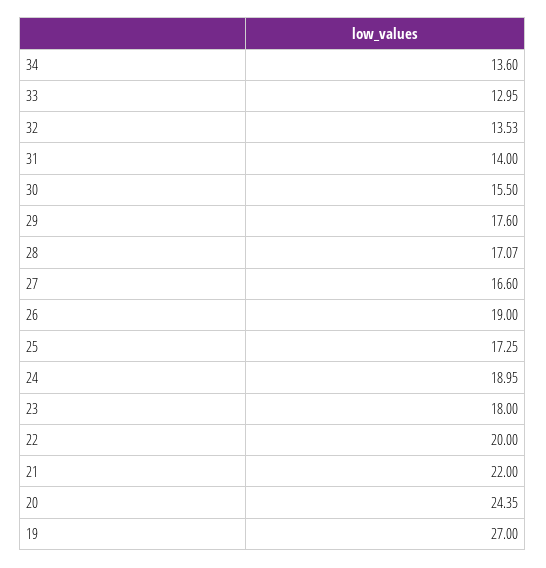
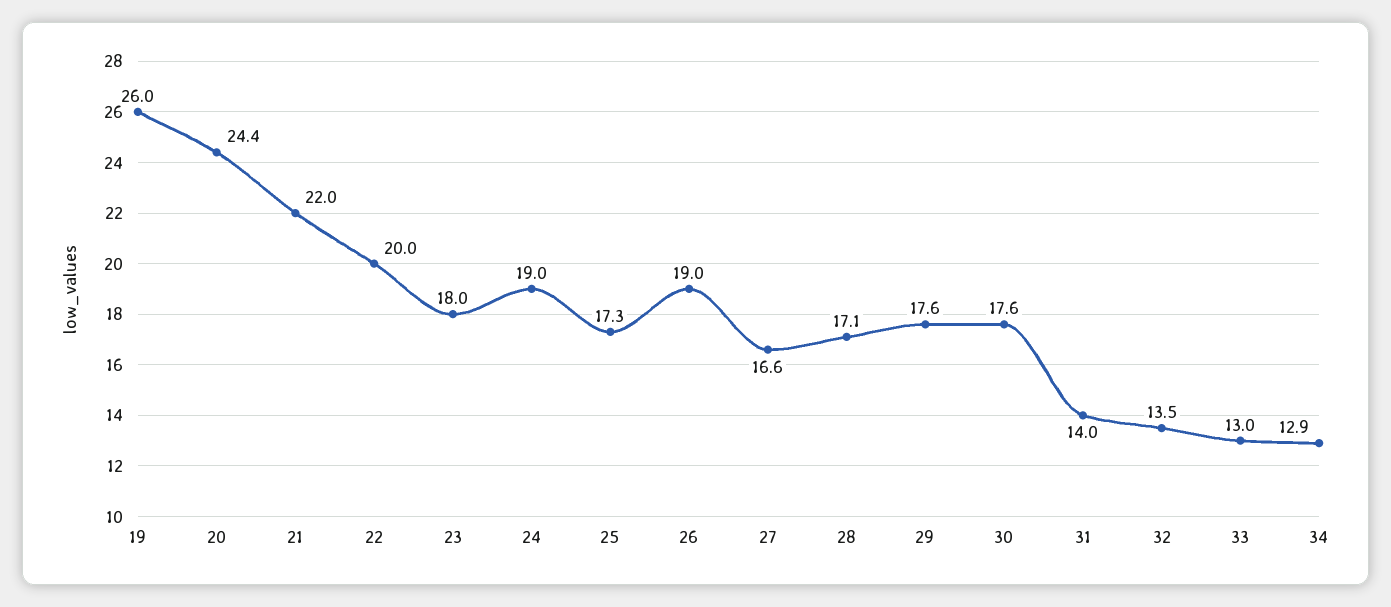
34: 13.6 -> 12.9
30: 15.5 -> 17.6
19: 27 -> 26

